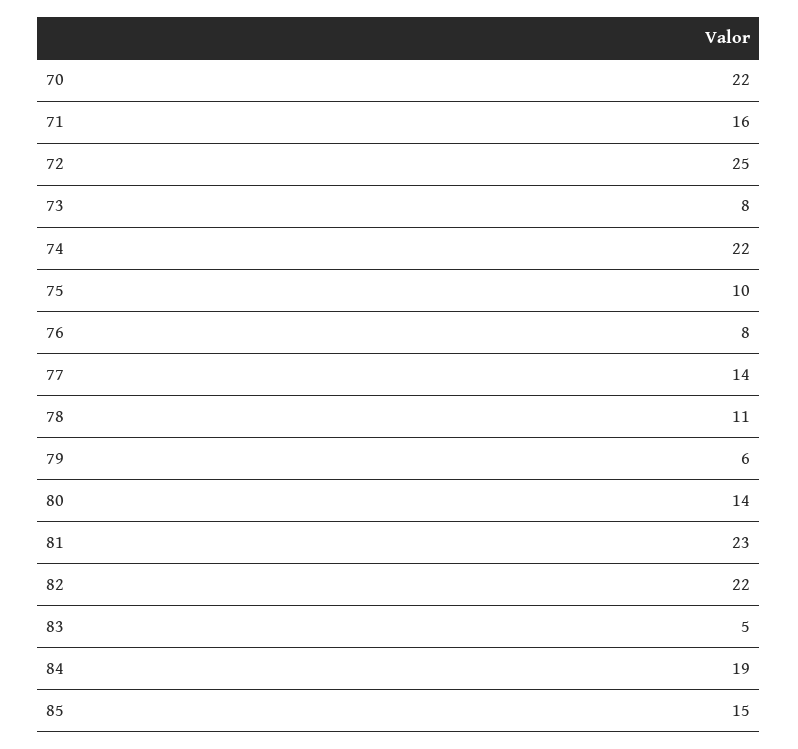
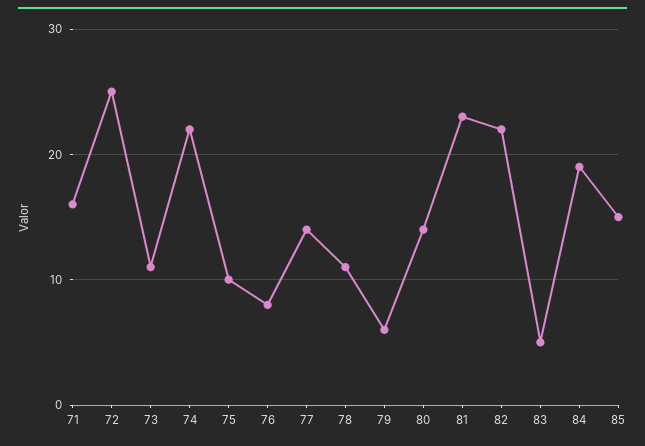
70: 22 -> none
73: 8 -> 11

